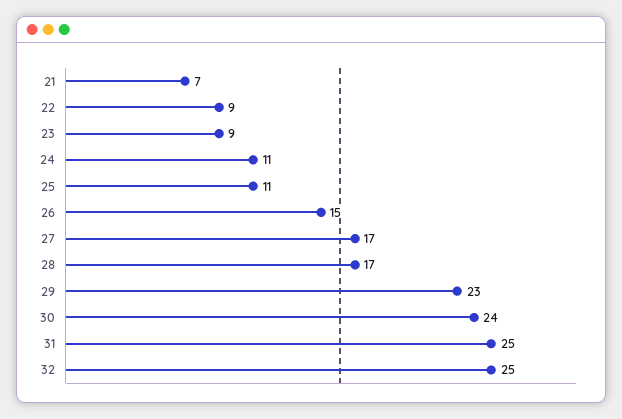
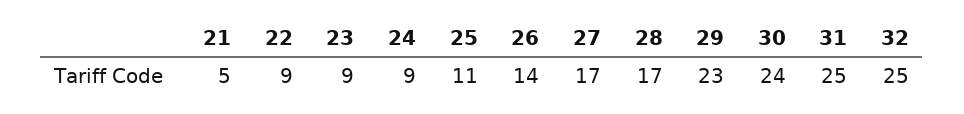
21: 7 -> 5
24: 11 -> 9
26: 15 -> 14

